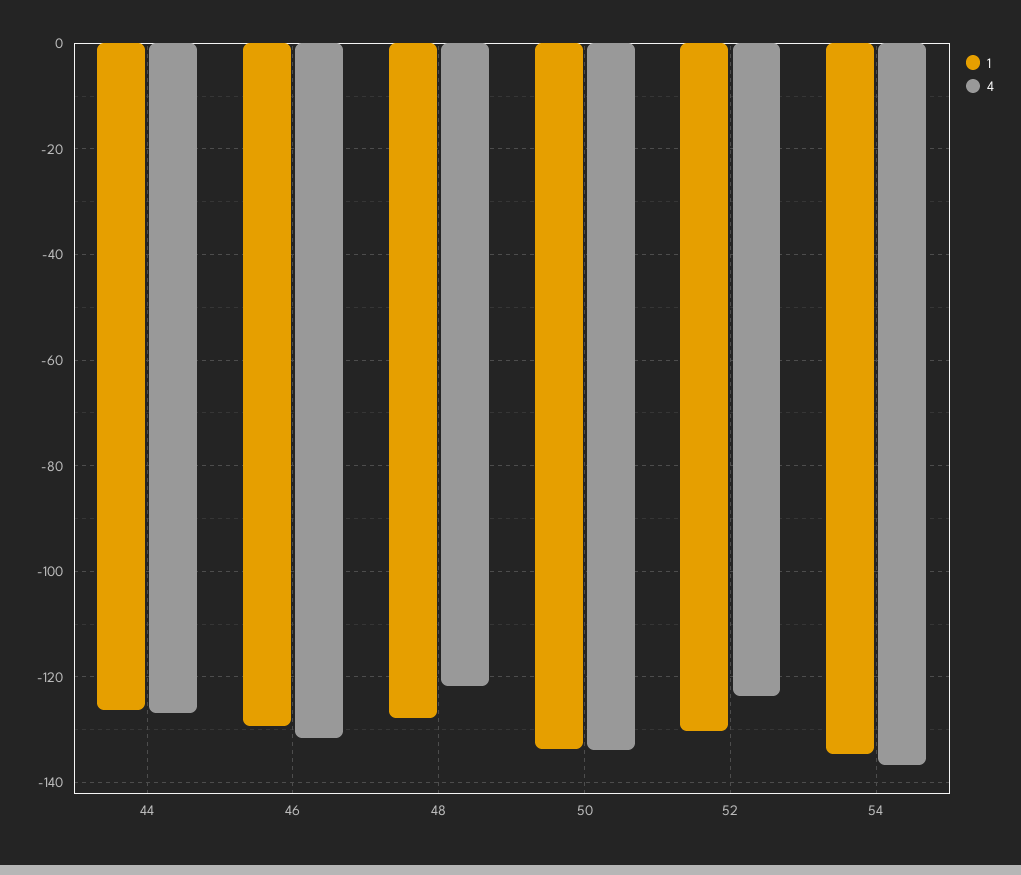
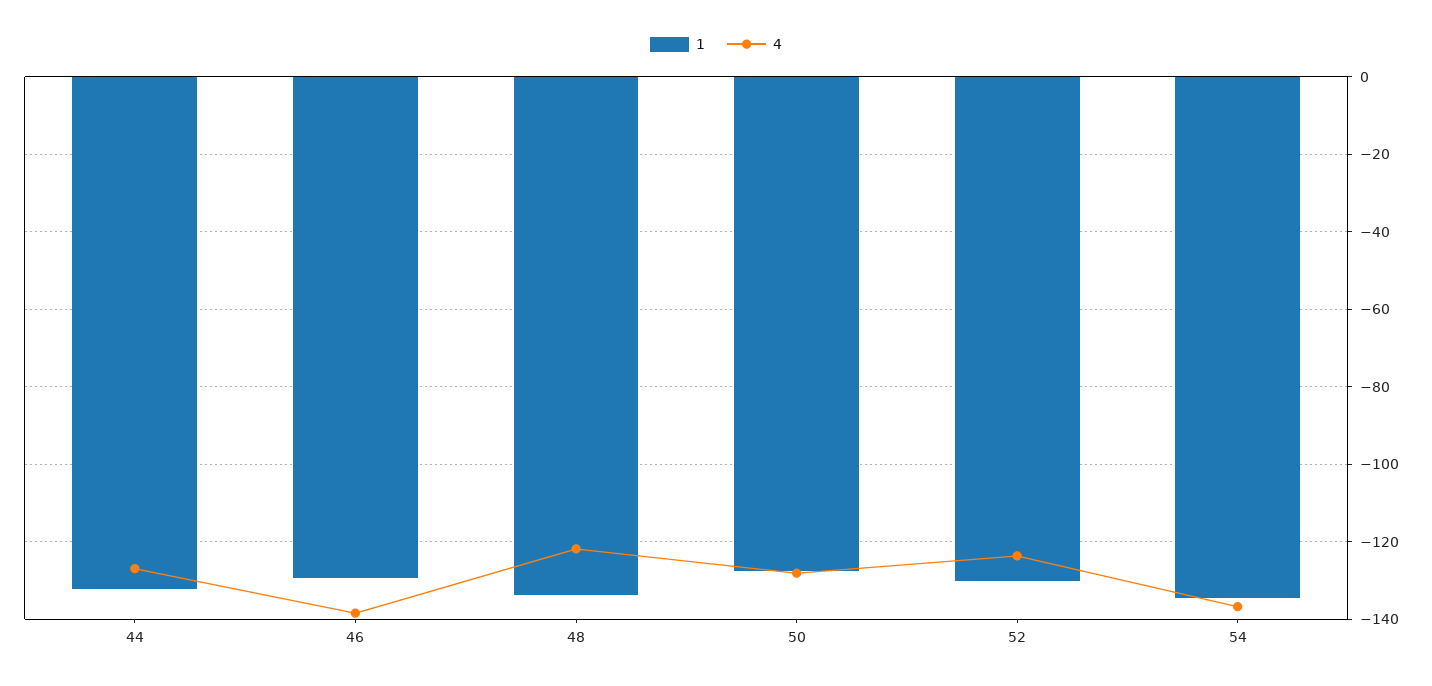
1, 44: -126 -> -132
4, 46: -132 -> -138
1, 48: -128 -> -134
1, 50: -134 -> -128
4, 50: -134 -> -128

